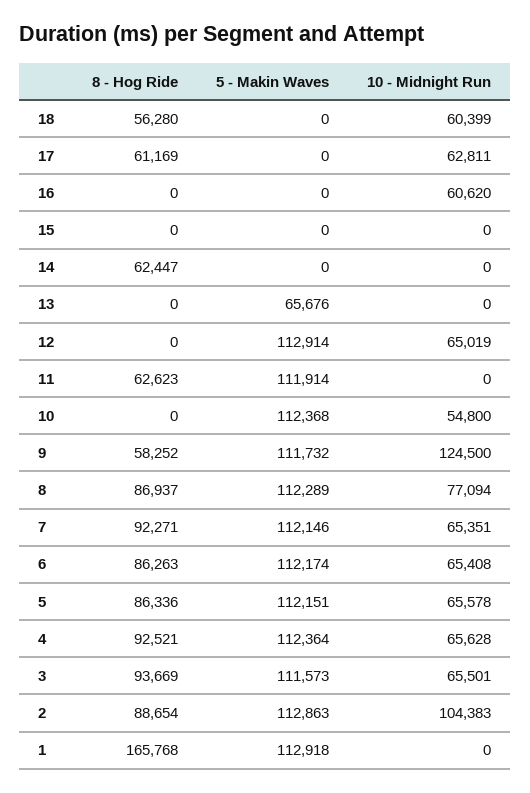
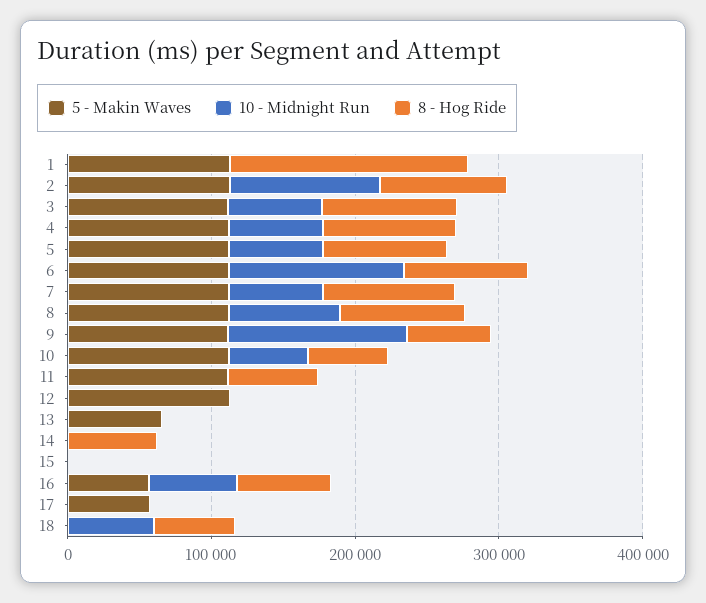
8 - Hog Ride, 17: 61169 -> 0
5 - Makin Waves, 17: 0 -> 60000
10 - Midnight Run, 17: 62811 -> 0
8 - Hog Ride, 16: 0 -> 60000
5 - Makin Waves, 16: 0 -> 60000
10 - Midnight Run, 12: 65019 -> 0
8 - Hog Ride, 10: 0 -> 60000
10 - Midnight Run, 6: 65408 -> 120000

